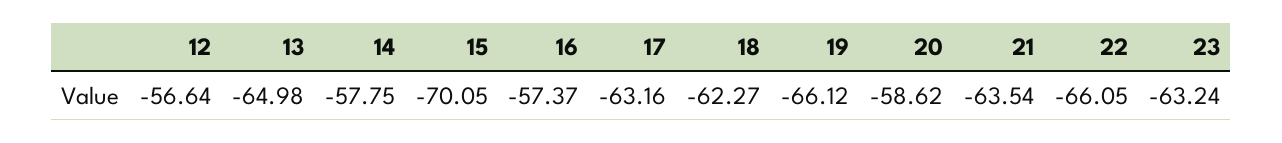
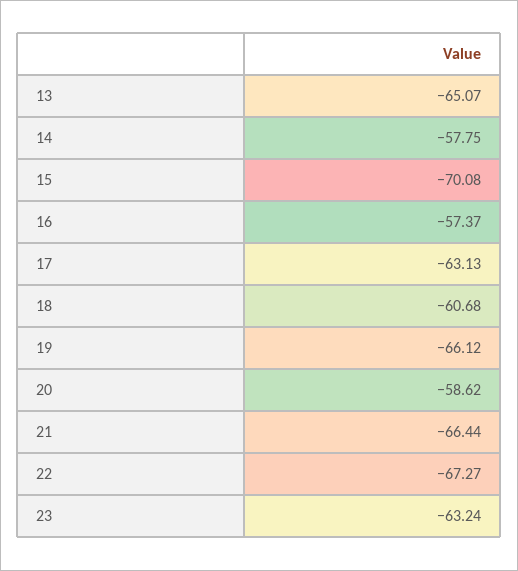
12: -56.64 -> none
13: -64.98 -> -65.07
15: -70.05 -> -70.08
17: -63.16 -> -63.13
18: -62.27 -> -60.68
21: -63.54 -> -66.44
22: -66.05 -> -67.27

